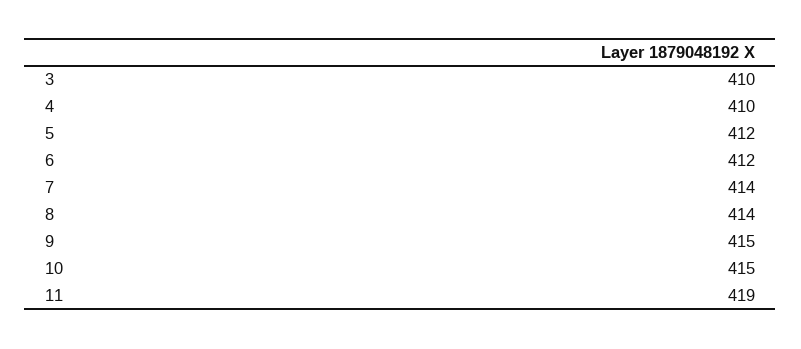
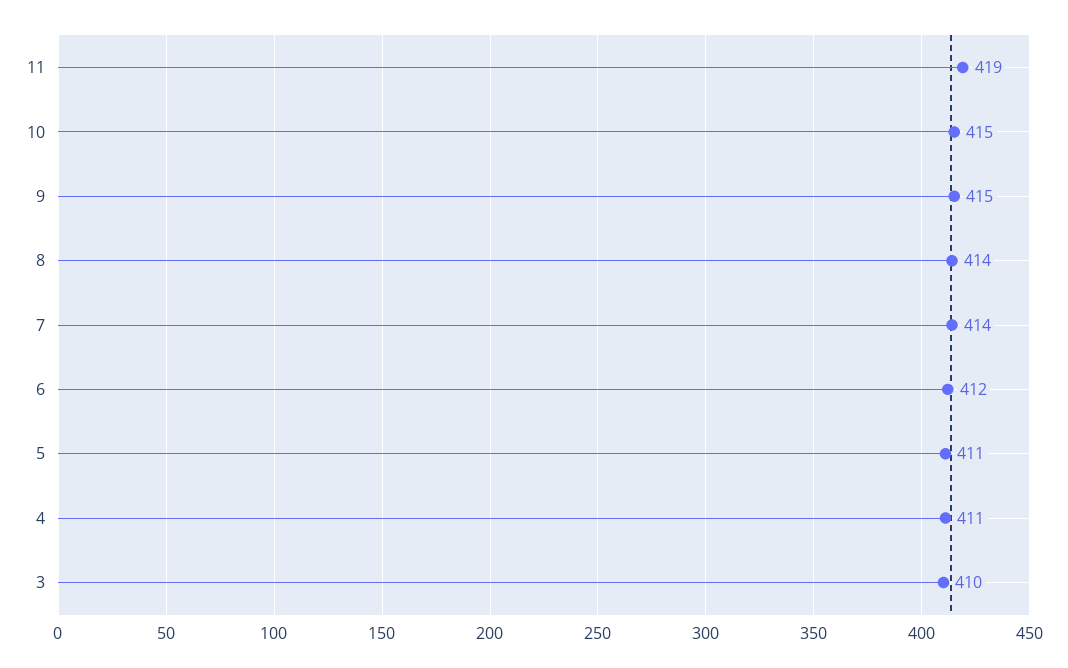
4: 410 -> 411
5: 412 -> 411

